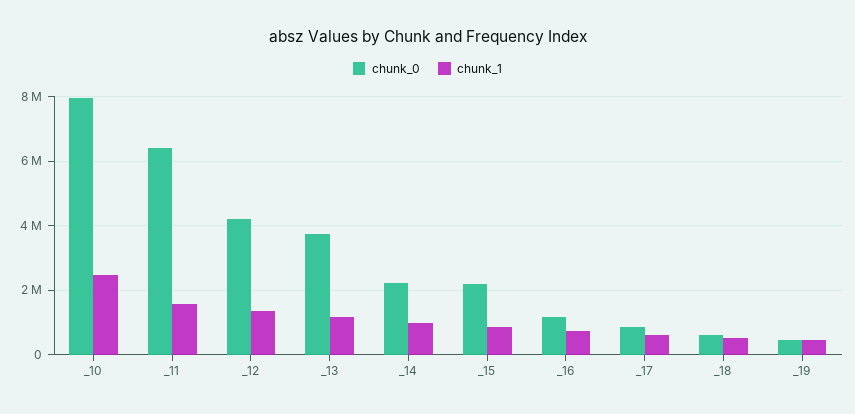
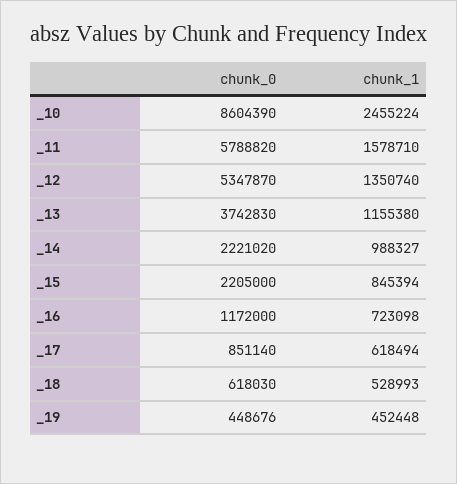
chunk_0, _10: 8000000 -> 8604390
chunk_0, _11: 6400000 -> 5788820
chunk_0, _12: 4200000 -> 5347870

